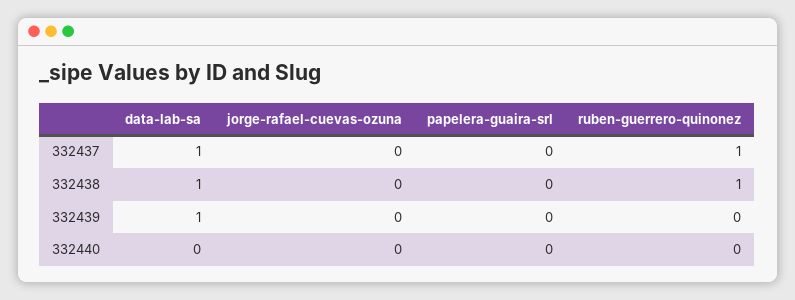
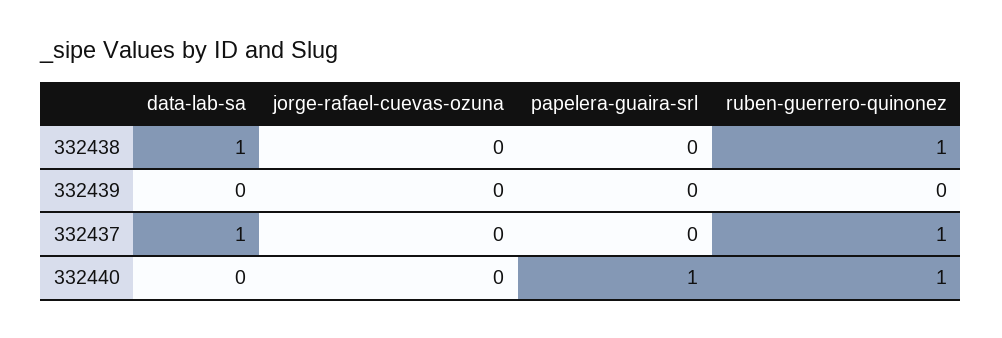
data-lab-sa, 332439: 1 -> 0
papelera-guaira-srl, 332440: 0 -> 1
ruben-guerrero-quinonez, 332440: 0 -> 1

